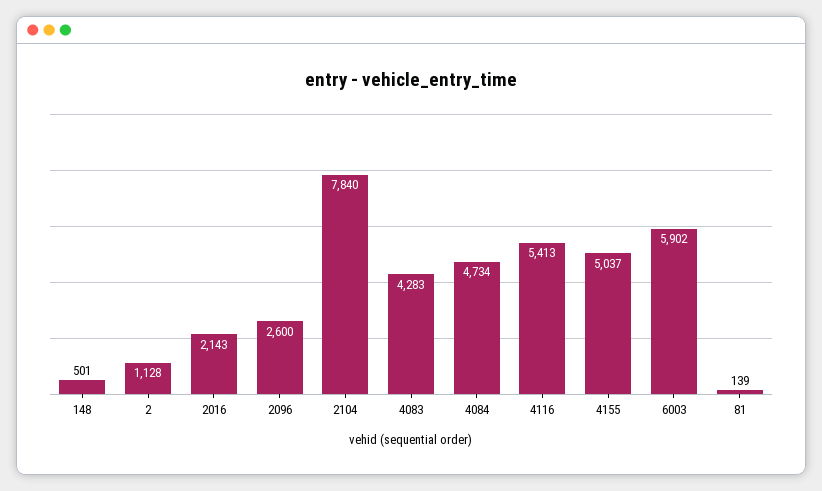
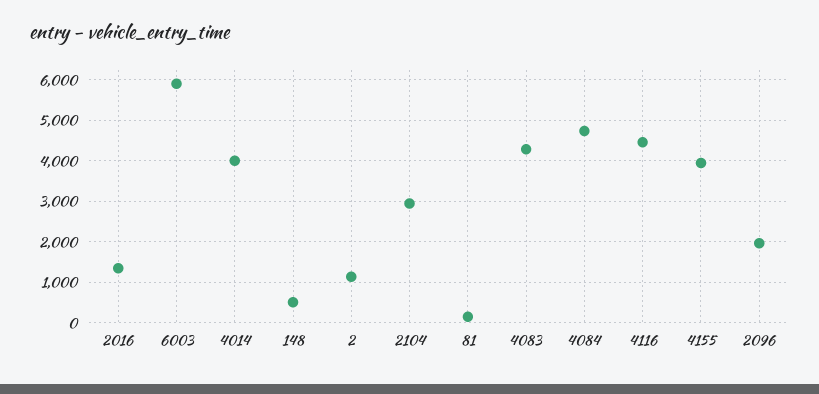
2016: 2143 -> 1400
2096: 2600 -> 2000
2104: 7840 -> 3000
4116: 5413 -> 4400
4155: 5037 -> 4000
4014: none -> 4000

